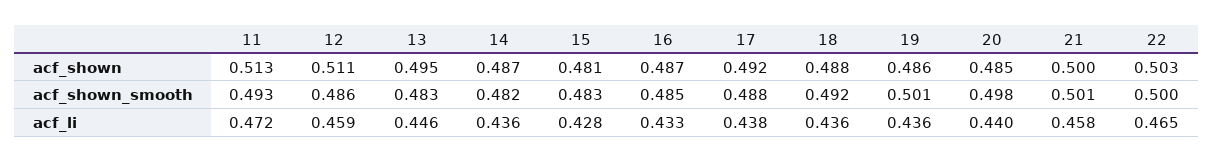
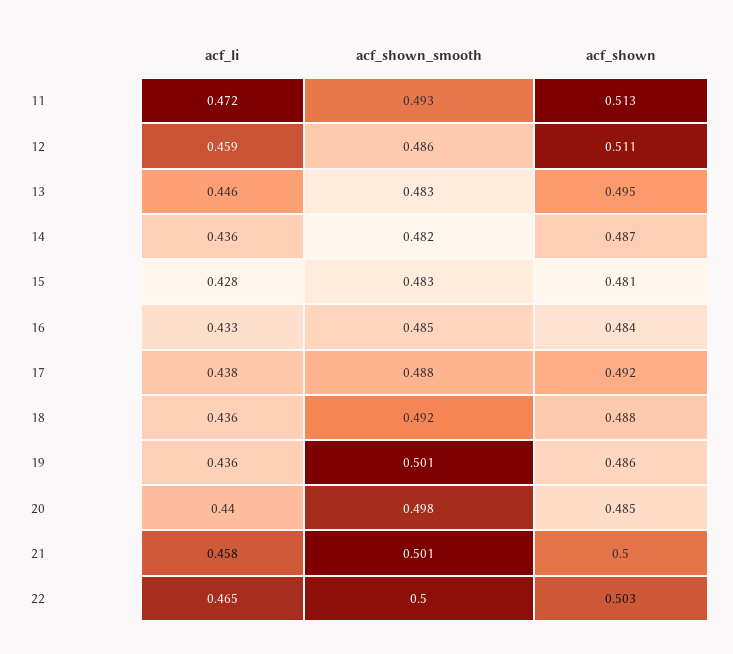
16, acf_shown: 0.487 -> 0.484

